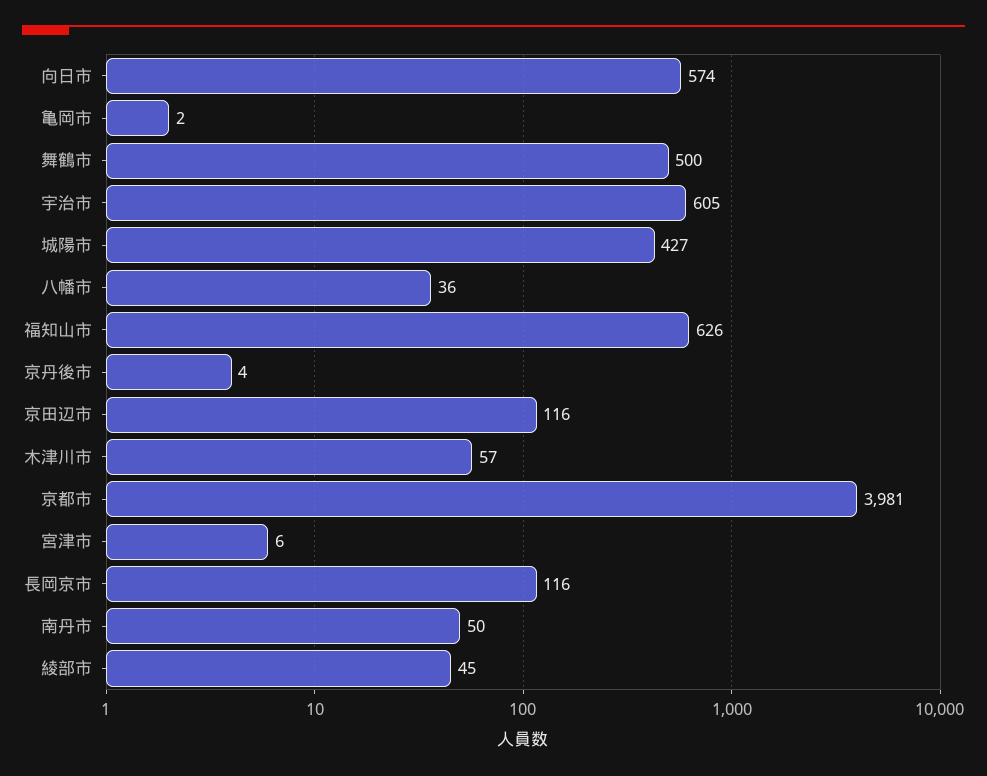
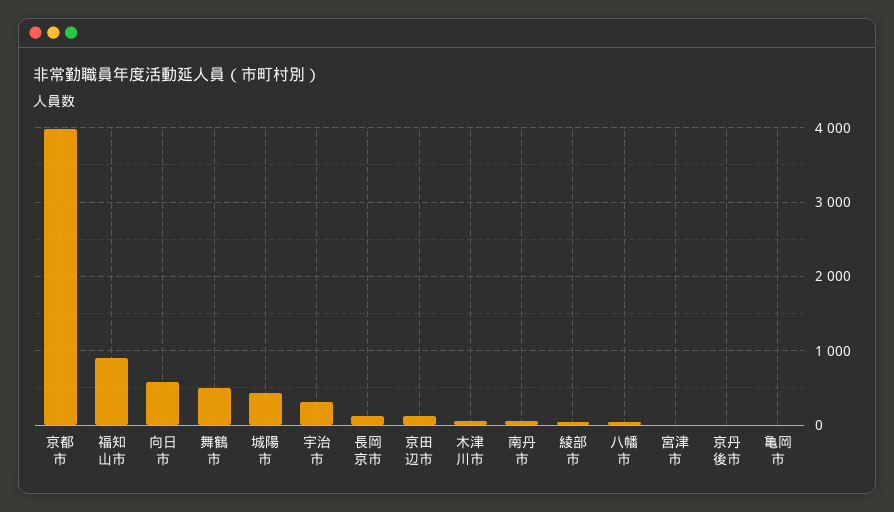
宇治市: 605 -> 300
福知山市: 626 -> 900

